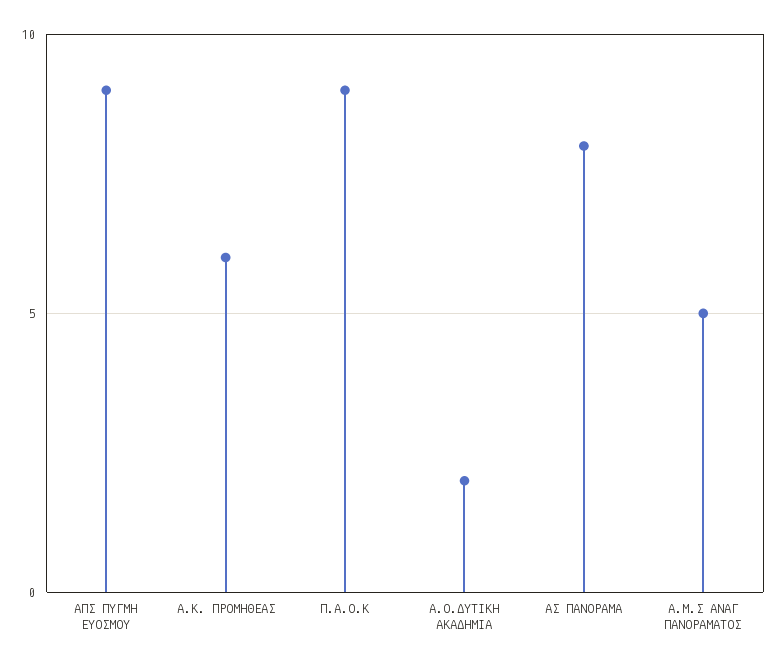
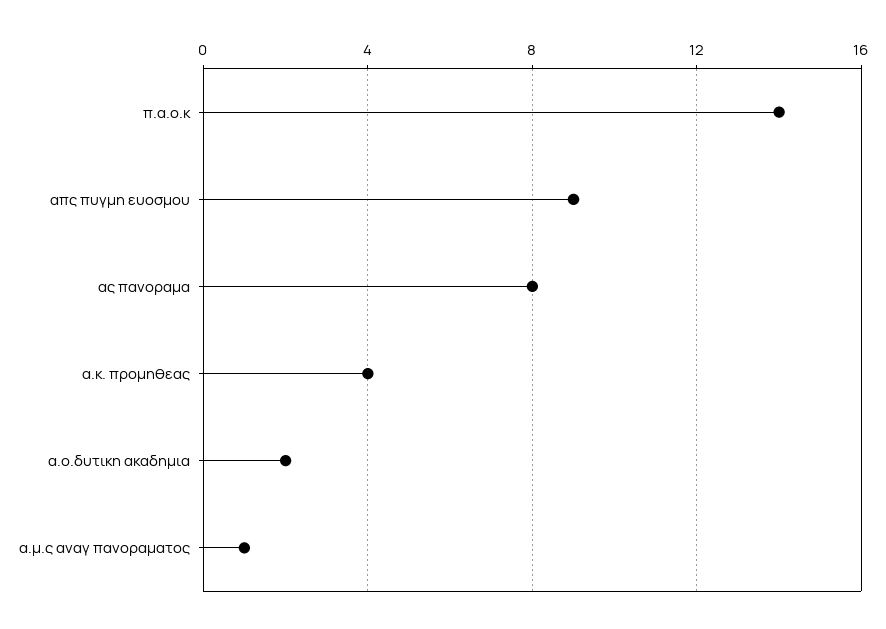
Α.Κ. ΠΡΟΜΗΘΕΑΣ: 6 -> 4
Π.Α.Ο.Κ: 9 -> 14
Α.Μ.Σ ΑΝΑΓ ΠΑΝΟΡΑΜΑΤΟΣ: 5 -> 1

